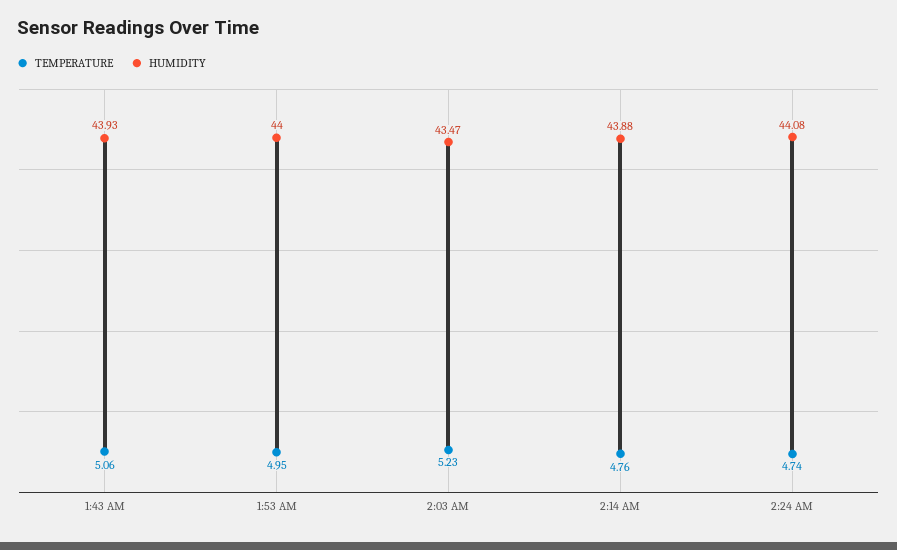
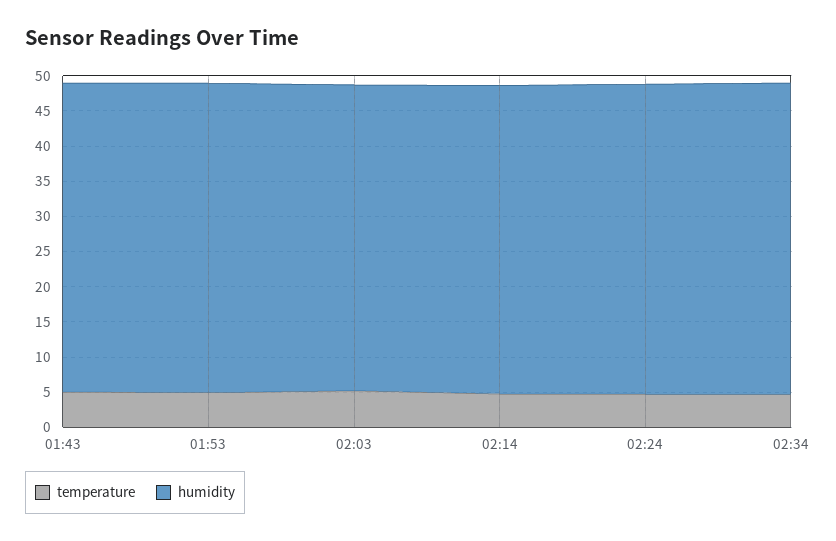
TEMPERATURE, 02:34: none -> 5
HUMIDITY, 02:34: none -> 45

